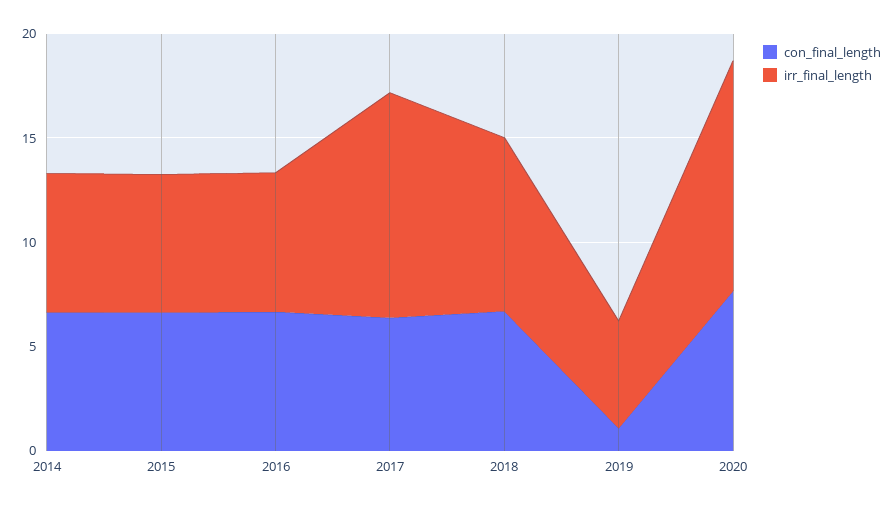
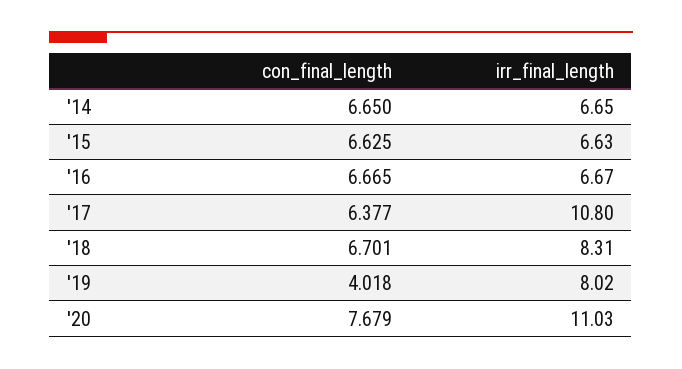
con_final_length, 2019: 1 -> 4.018
irr_final_length, 2019: 5 -> 8.02

